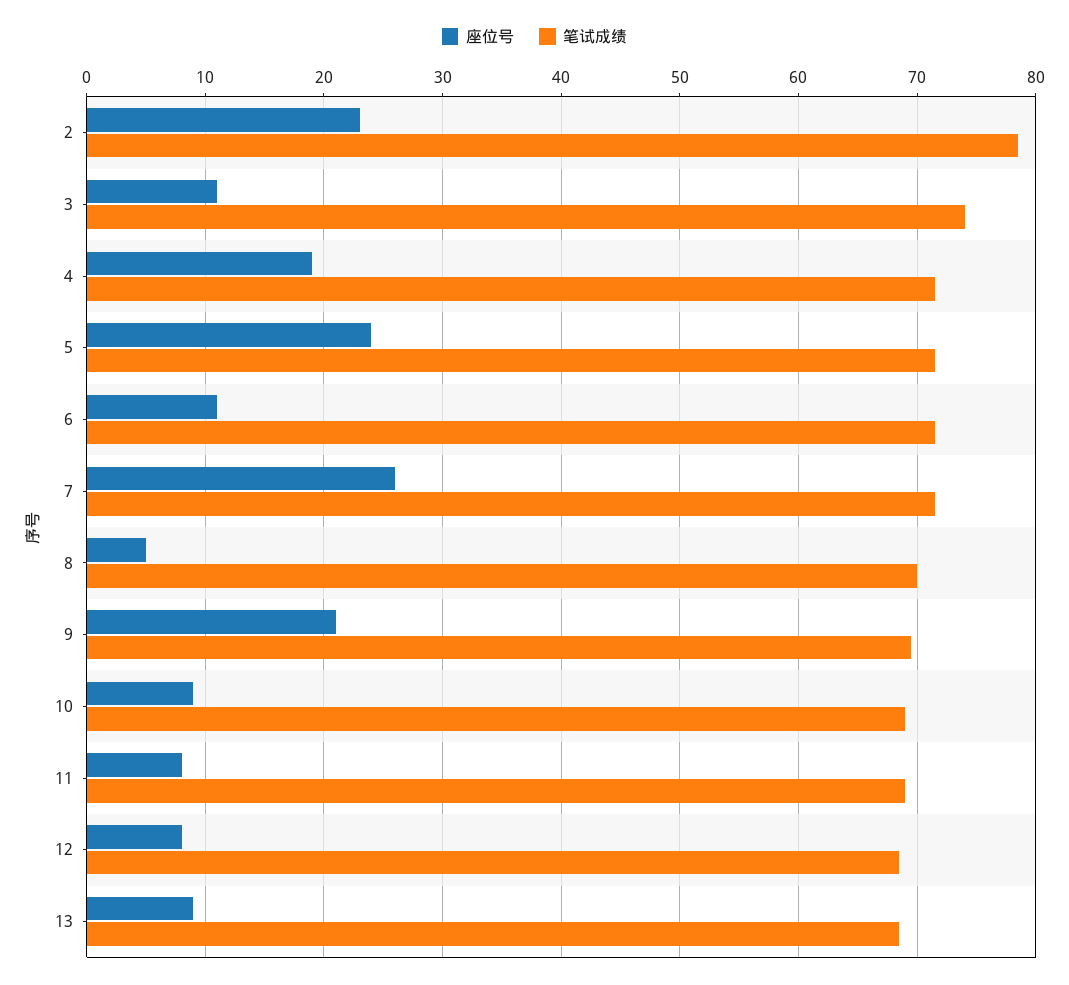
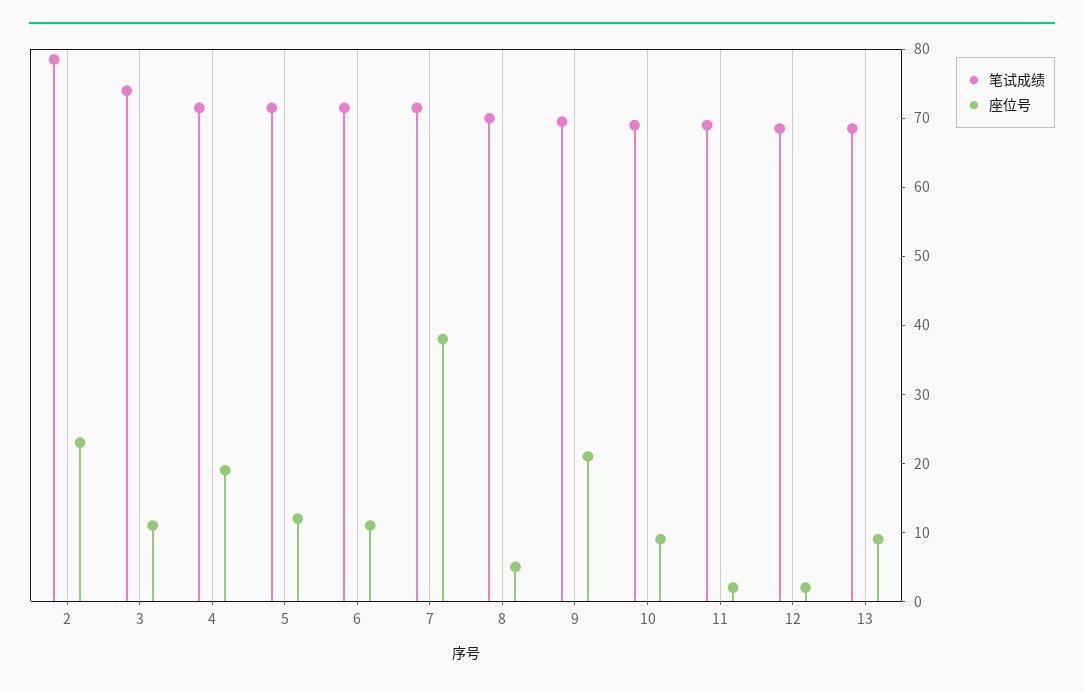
座位号, 5: 24 -> 12
座位号, 7: 26 -> 38
座位号, 11: 8 -> 2
座位号, 12: 8 -> 2

